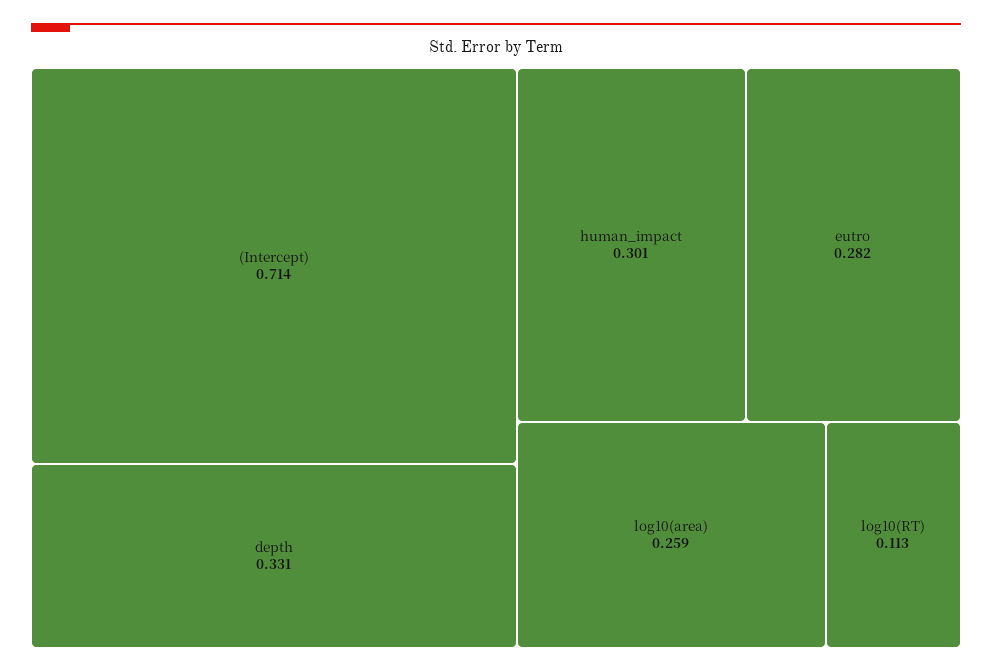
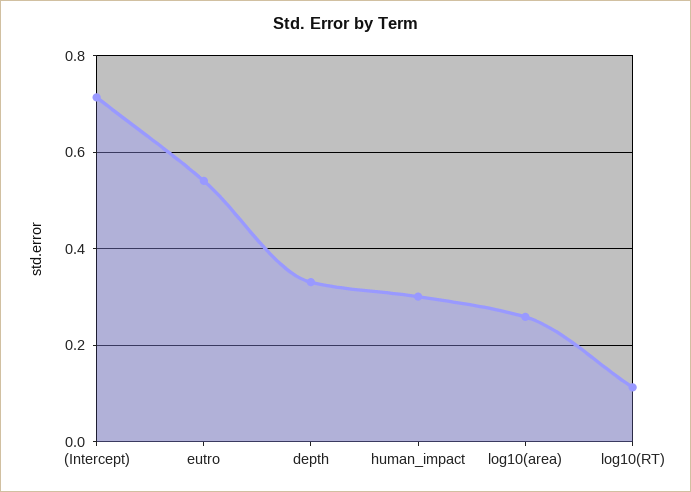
eutro: 0.282 -> 0.54

